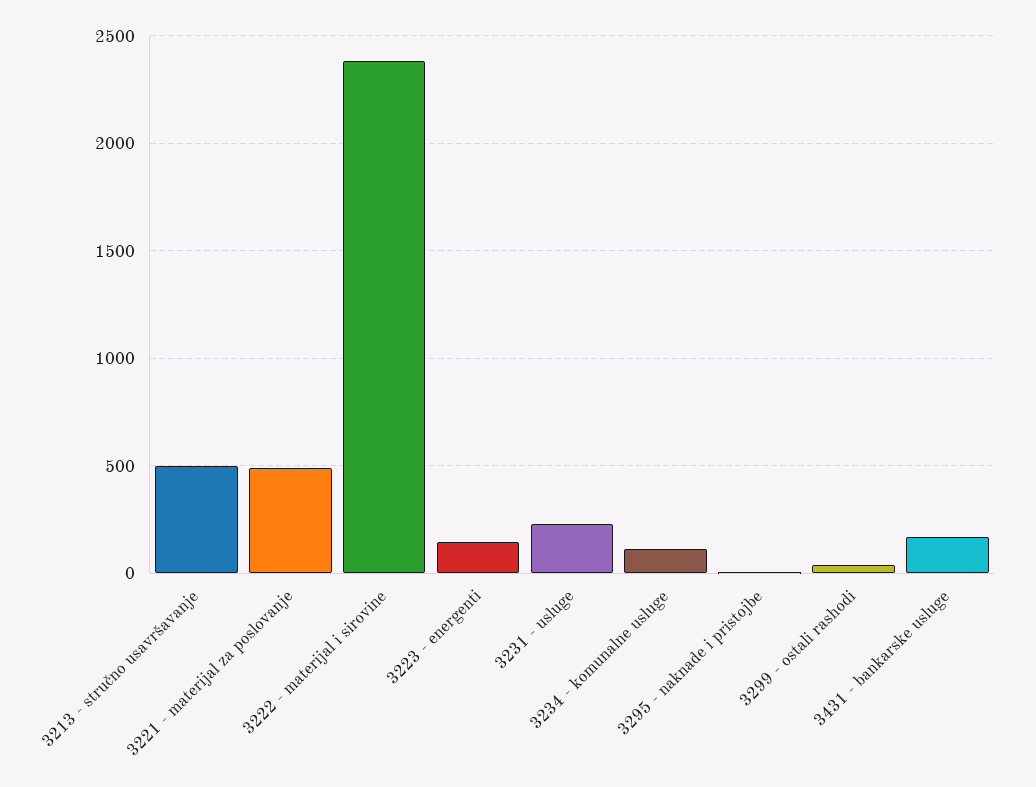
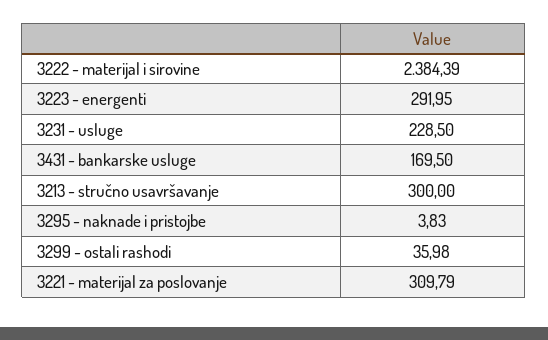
3213 - stručno usavršavanje: 500 -> 300
3221 - materijal za poslovanje: 500 -> 309.79
3223 - energenti: 150 -> 291.95
3234 - komunalne usluge: 100 -> none

